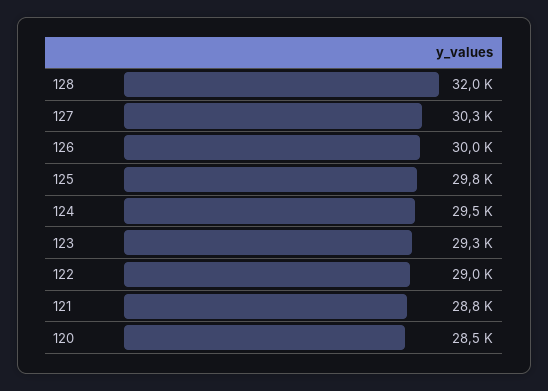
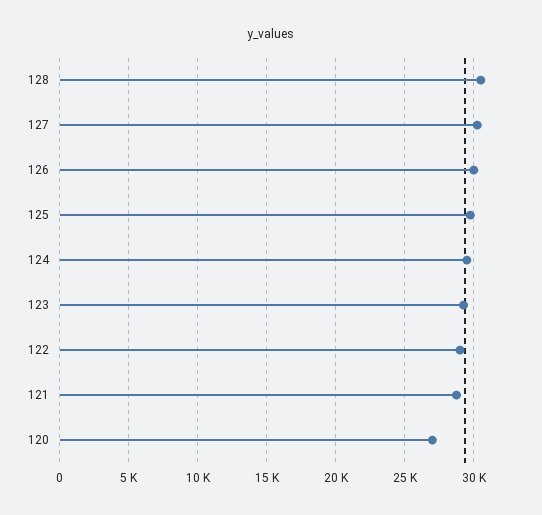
128: 32000 -> 30500
120: 28500 -> 27000

